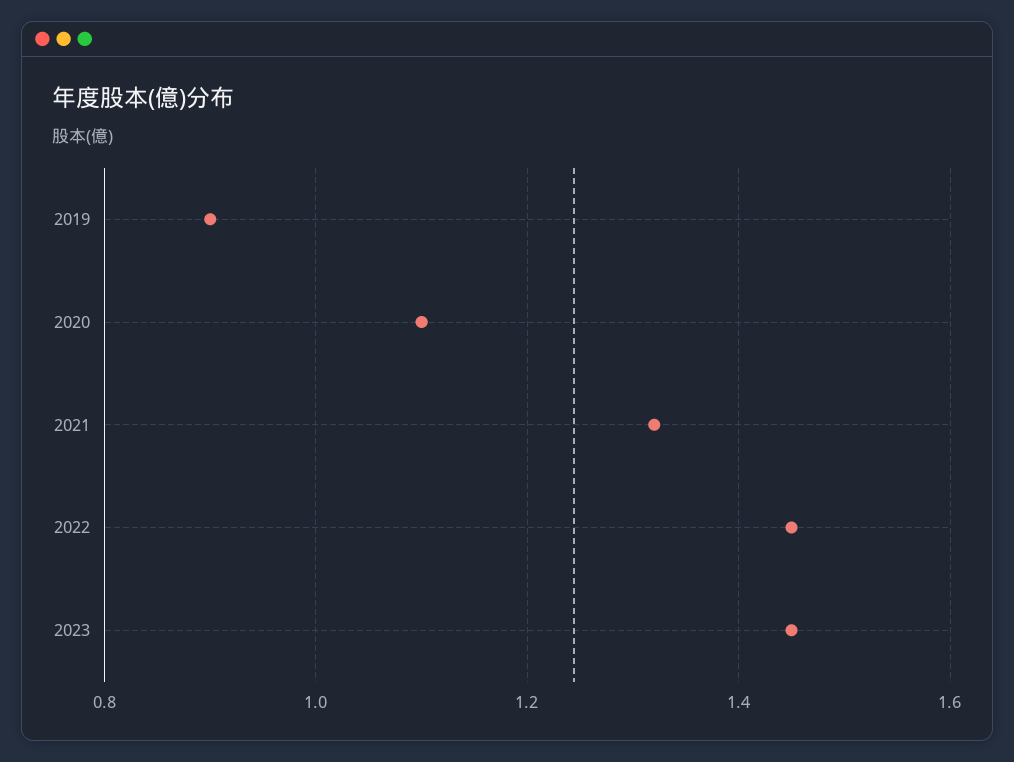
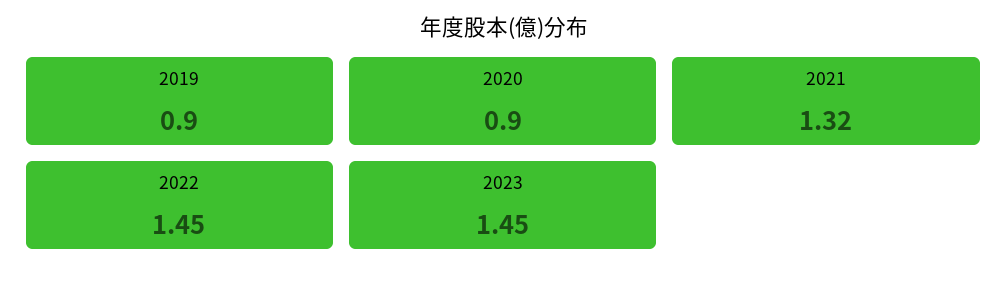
2020: 1.1 -> 0.9

